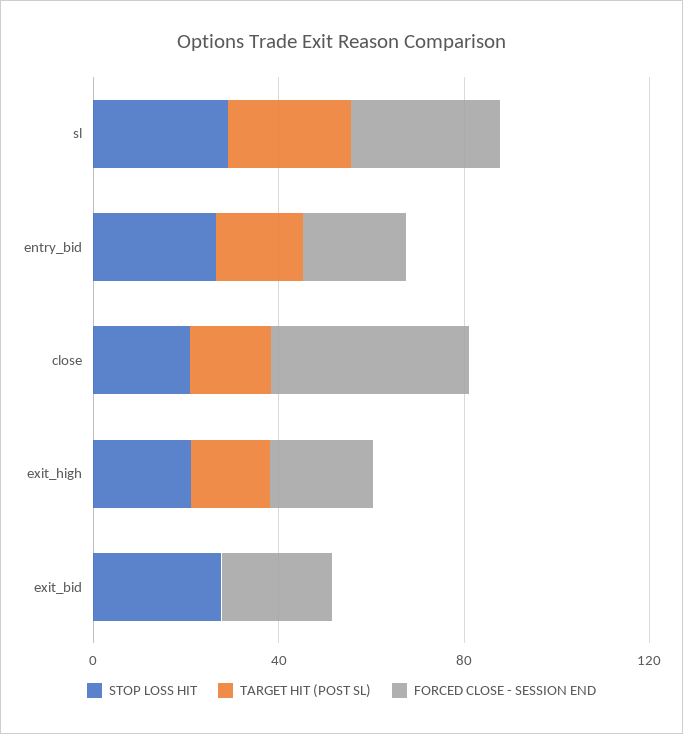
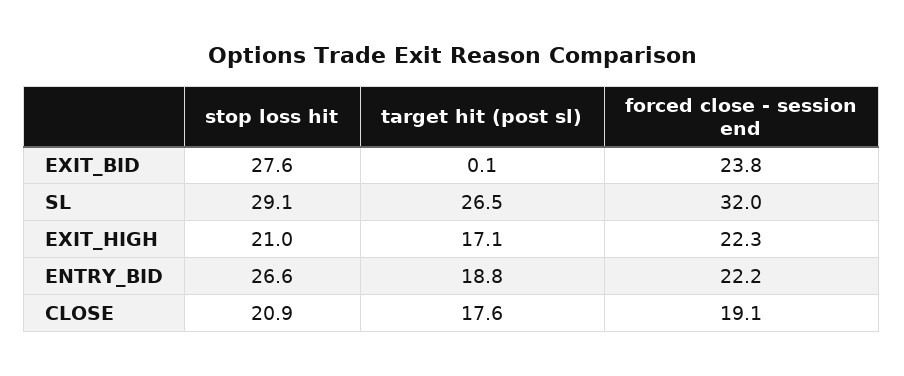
FORCED CLOSE - SESSION END, close: 40 -> 19.1

